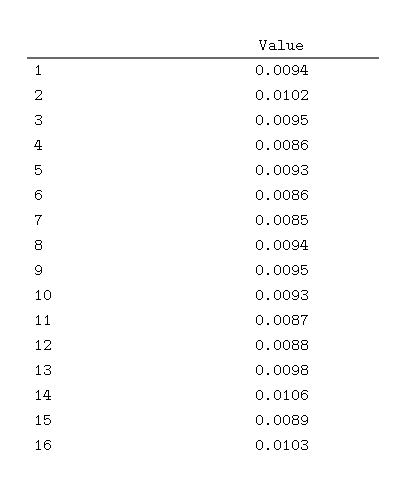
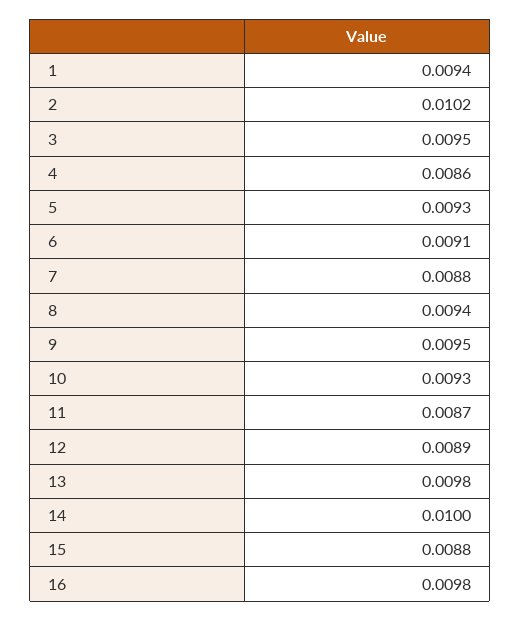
6: 0.0086 -> 0.0091
7: 0.0085 -> 0.0088
12: 0.0088 -> 0.0089
14: 0.0106 -> 0.01
15: 0.0089 -> 0.0088
16: 0.0103 -> 0.0098

